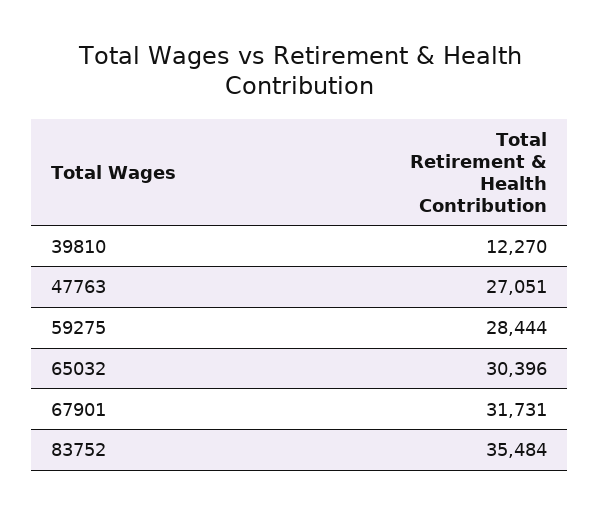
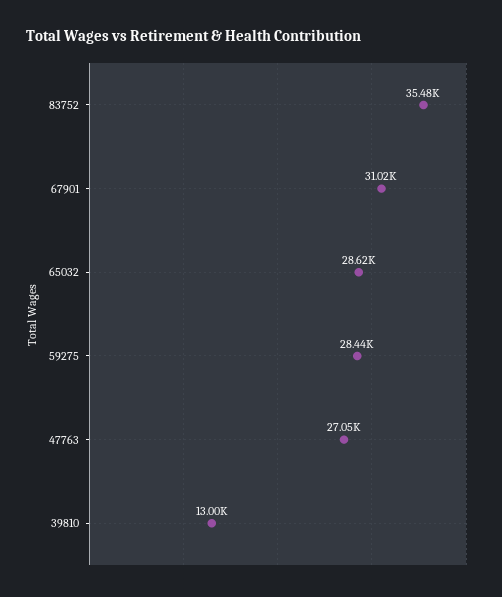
39810: 12270 -> 13000
65032: 30396 -> 28620
67901: 31731 -> 31020

